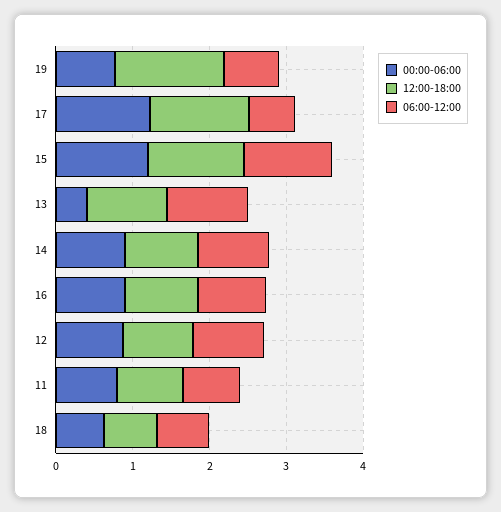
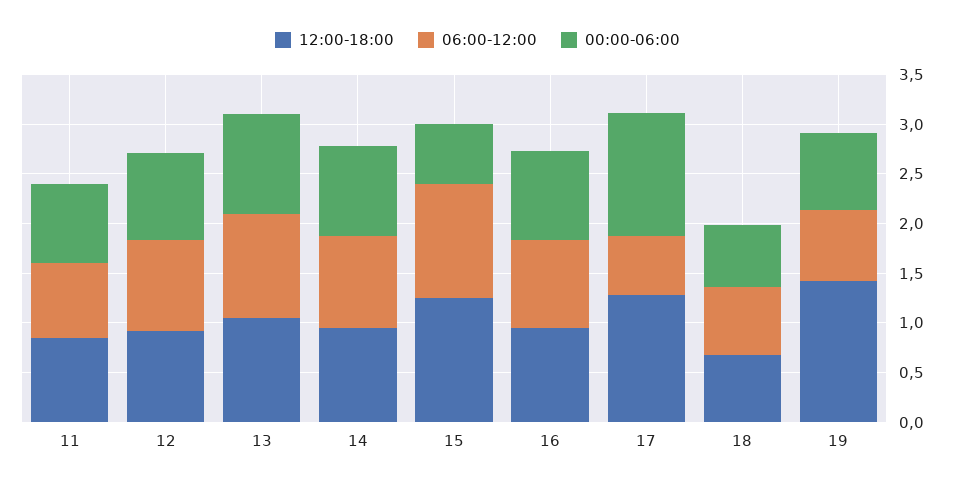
00:00-06:00, 15: 1.2 -> 0.6
00:00-06:00, 13: 0.4 -> 1

